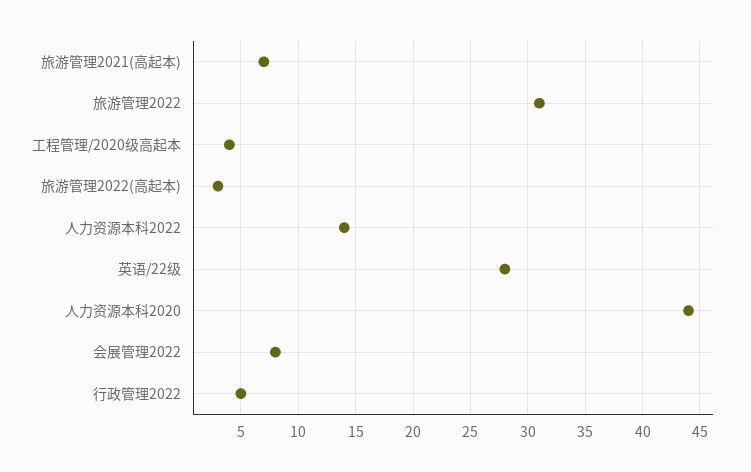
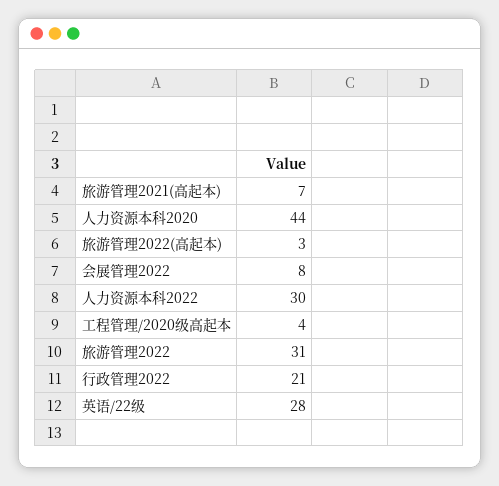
人力资源本科2022: 14 -> 30
行政管理2022: 5 -> 21

